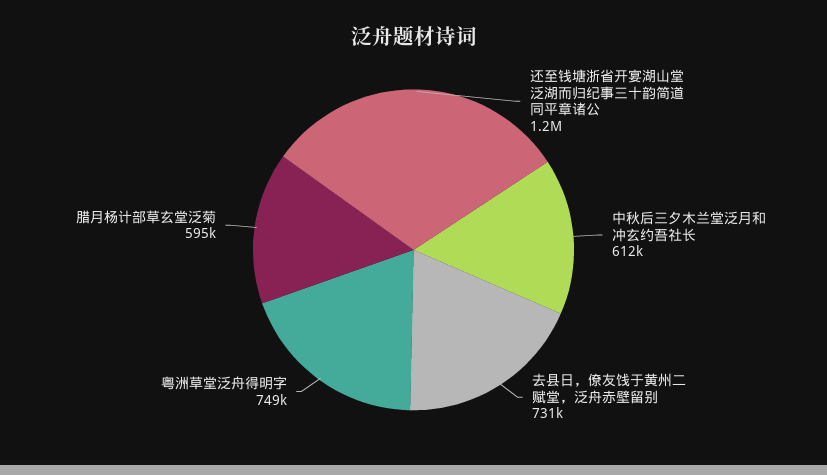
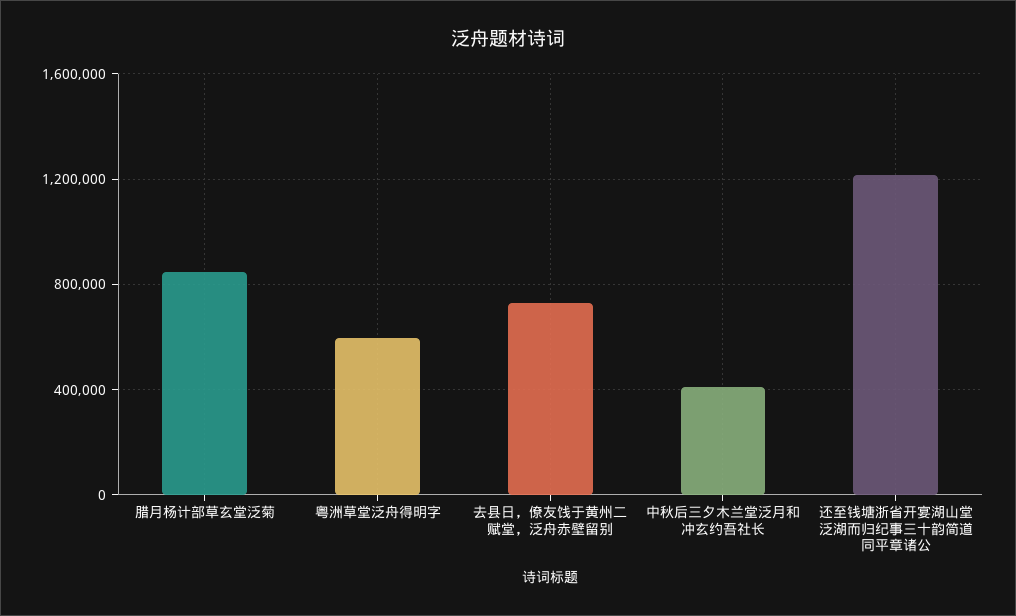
中秋后三夕木兰堂泛月和冲玄约吾社长: 612000 -> 400000
粤洲草堂泛舟得明字: 749000 -> 600000
腊月杨计部草玄堂泛菊: 595000 -> 850000

